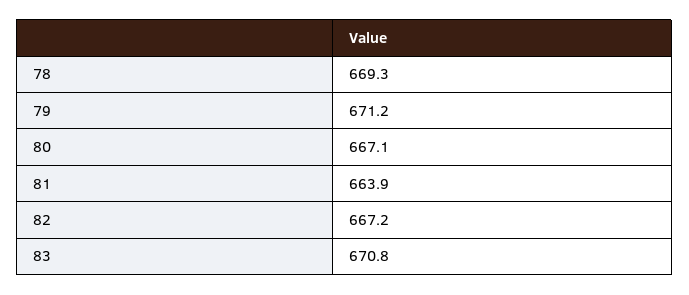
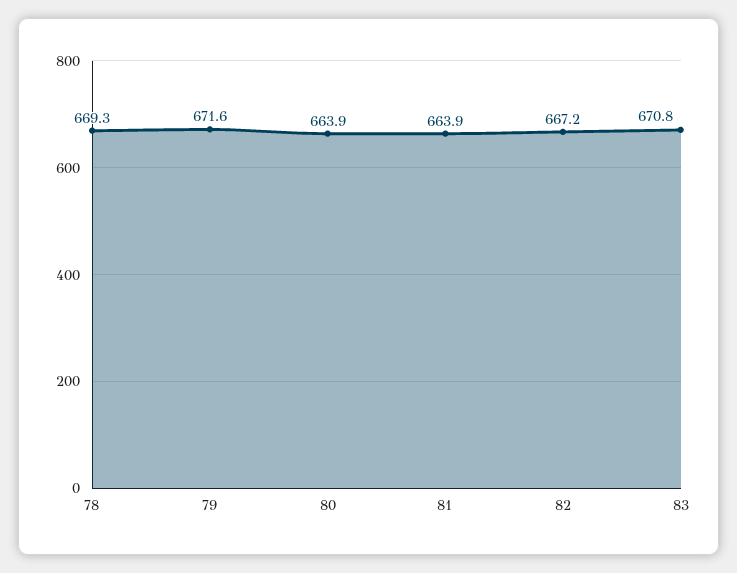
79: 671.2 -> 671.6
80: 667.1 -> 663.9

